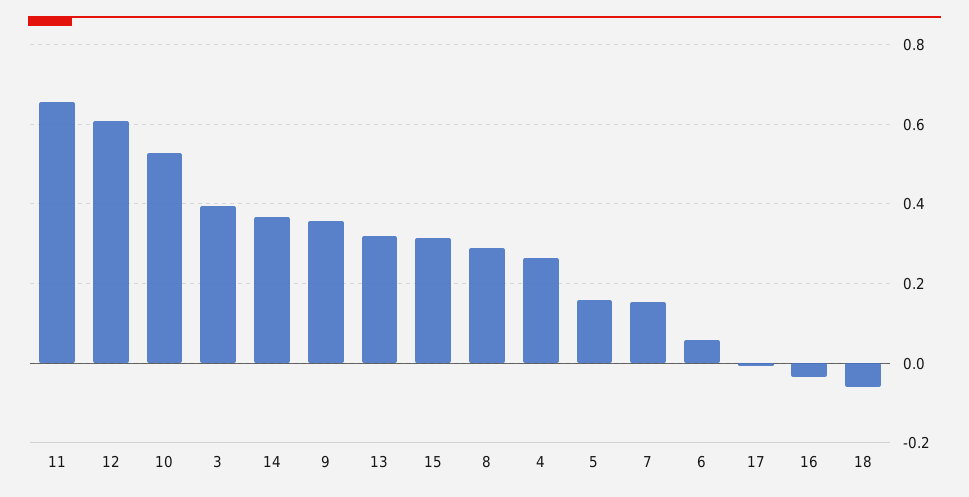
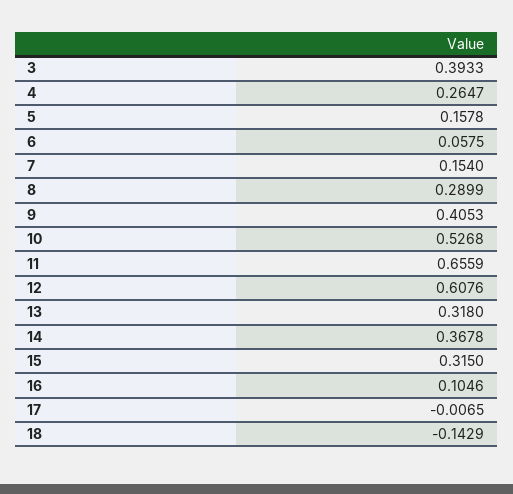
9: 0.36 -> 0.4053
16: -0.04 -> 0.1046
18: -0.06 -> -0.1429

